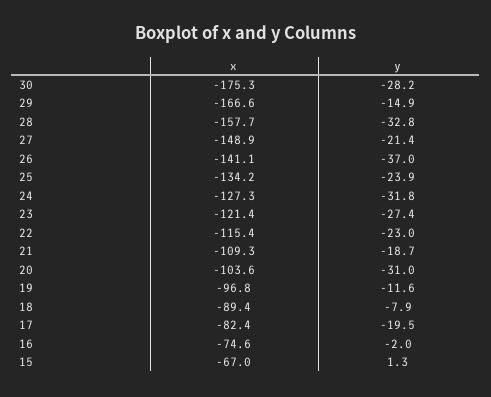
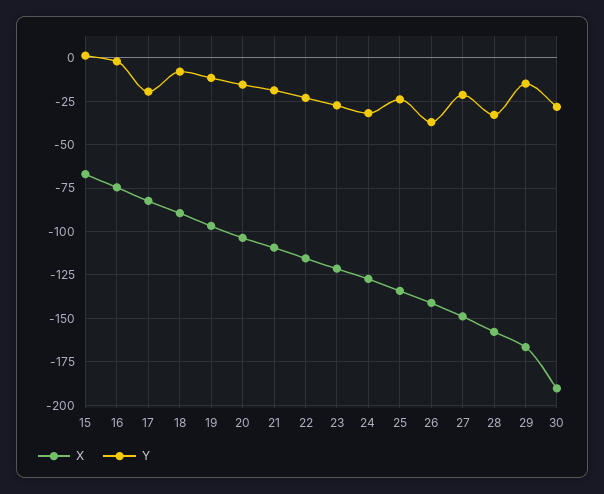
x, 30: -175.3 -> -190
y, 20: -31 -> -15

